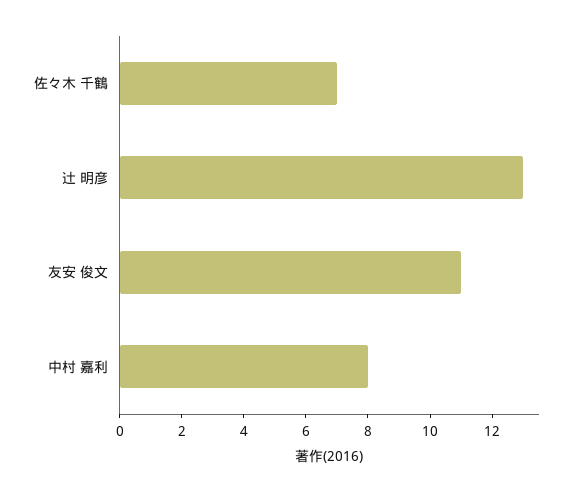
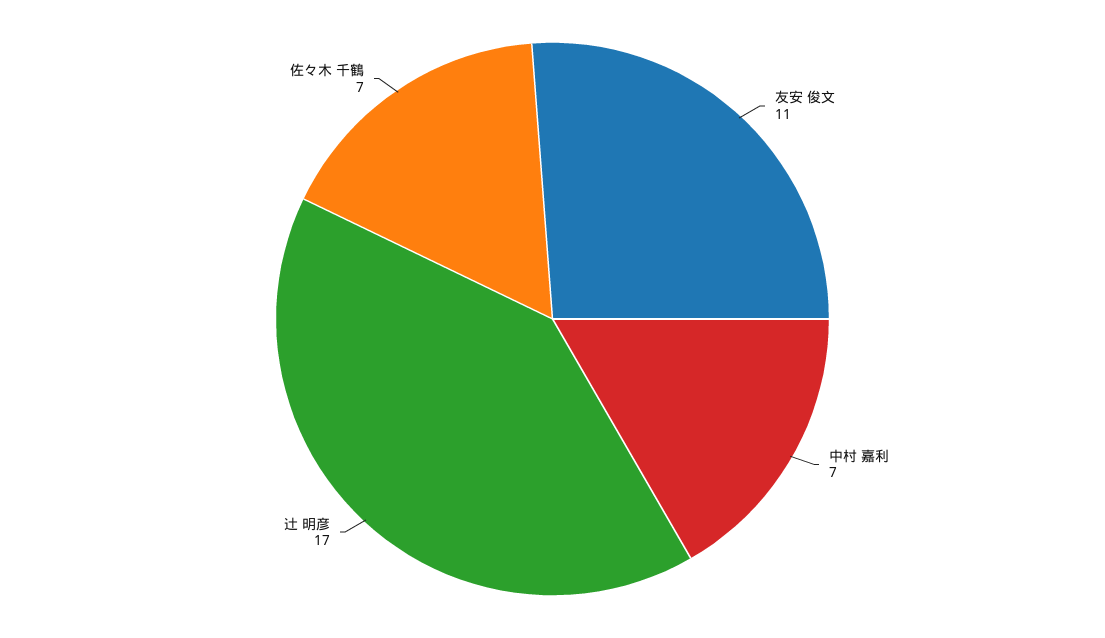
辻 明彦: 13 -> 17
中村 嘉利: 8 -> 7

